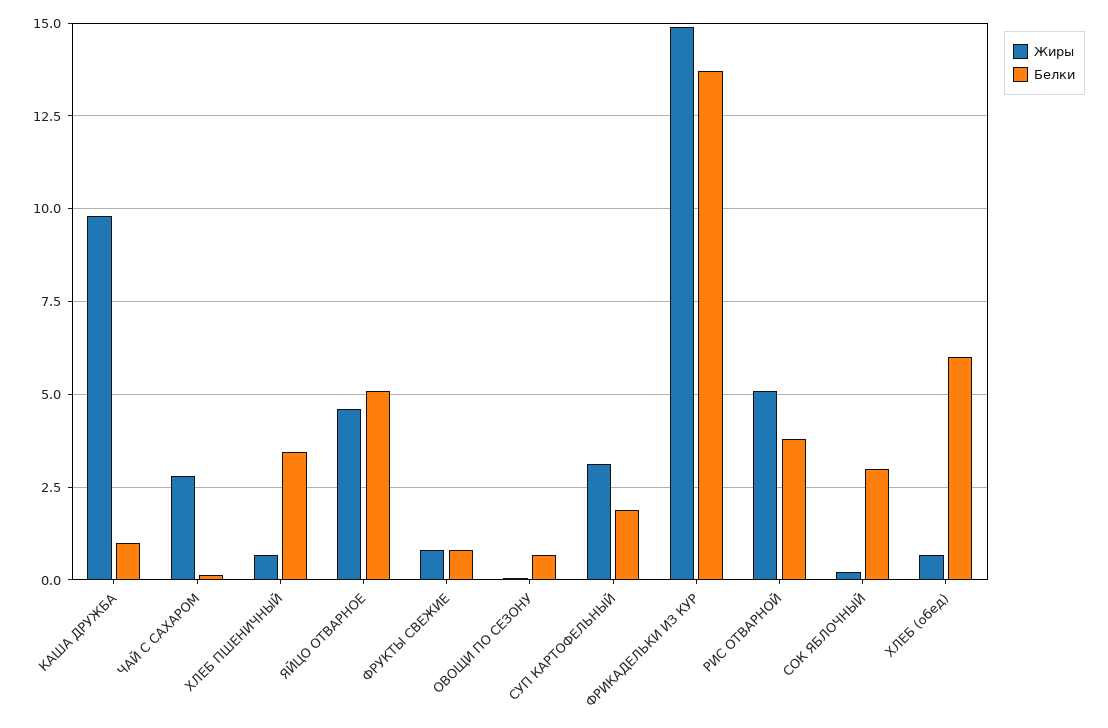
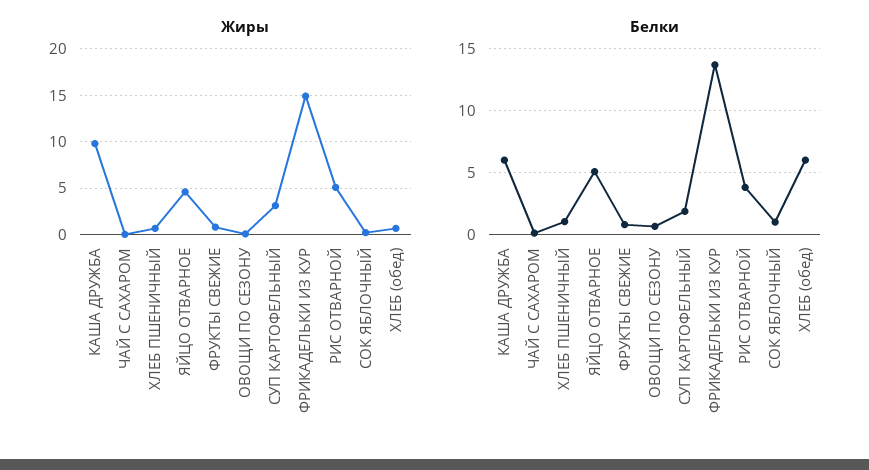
Белки, КАША ДРУЖБА: 1 -> 6
Жиры, ЧАЙ С САХАРОМ: 2.75 -> 0
Белки, ХЛЕБ ПШЕНИЧНЫЙ: 3.5 -> 1
Белки, СОК ЯБЛОЧНЫЙ: 3 -> 1

